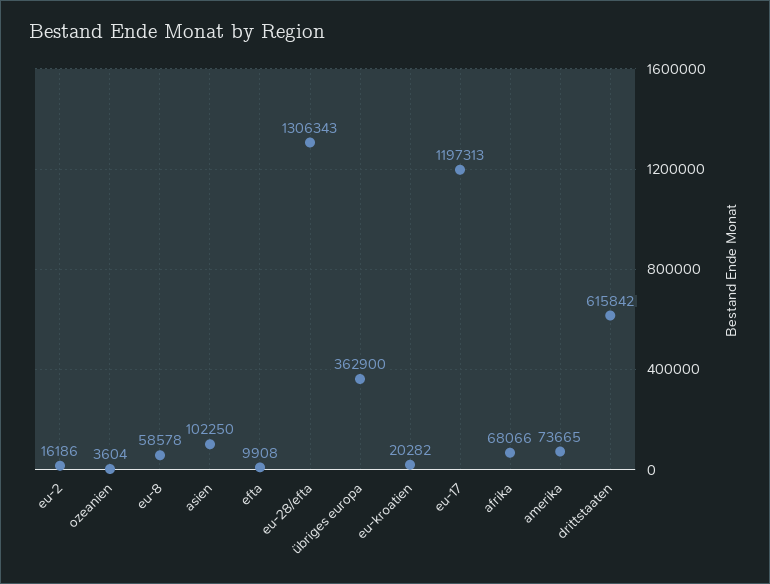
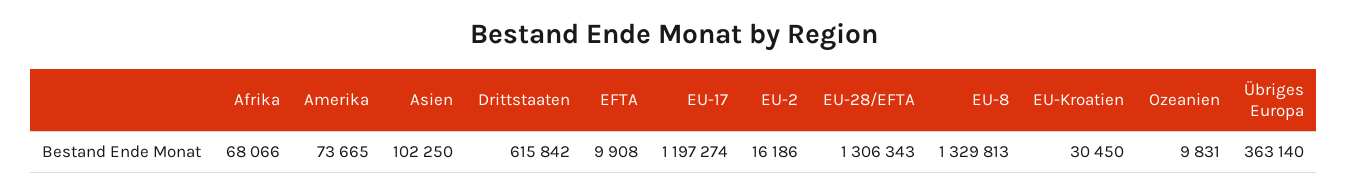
ozeanien: 3604 -> 9831
eu-8: 58578 -> 1329813
übriges europa: 362900 -> 363140
eu-kroatien: 20282 -> 30450
eu-17: 1197313 -> 1197274

